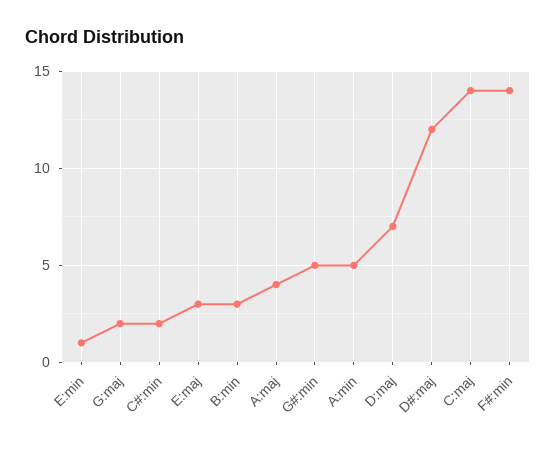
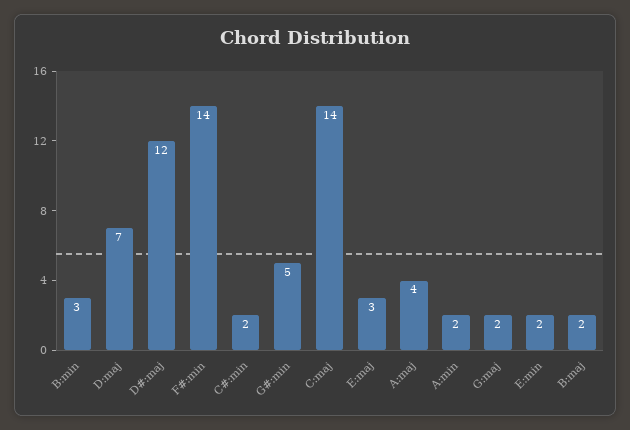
E:min: 1 -> 2
A:min: 5 -> 2
B:maj: none -> 2

